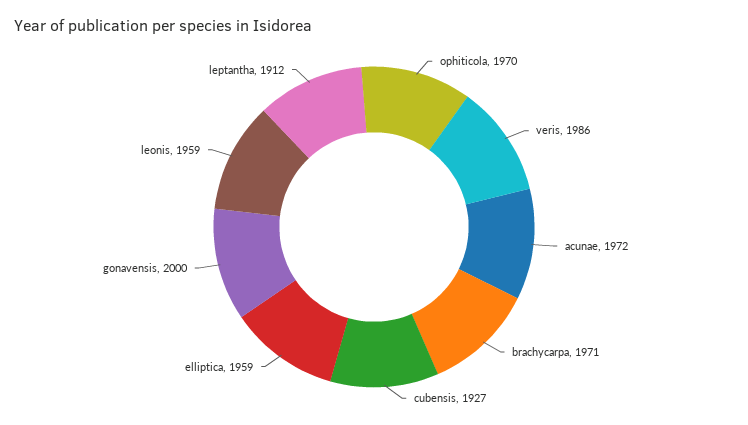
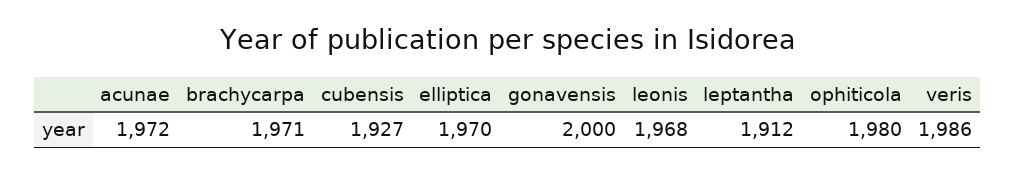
ophiticola: 1970 -> 1980
elliptica: 1959 -> 1970
leonis: 1959 -> 1968

